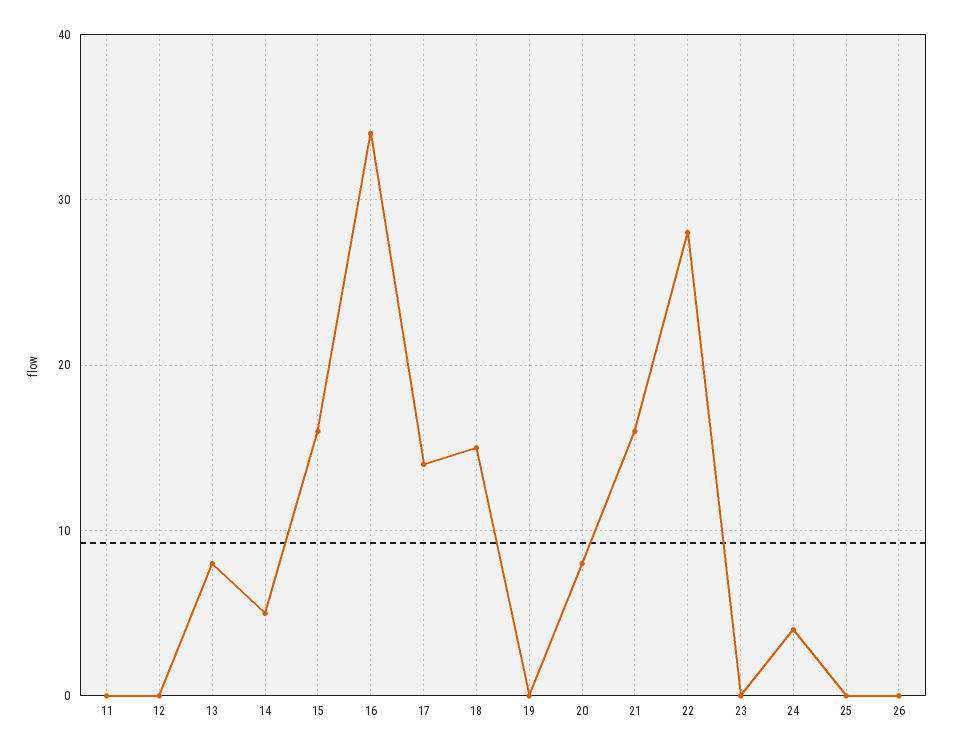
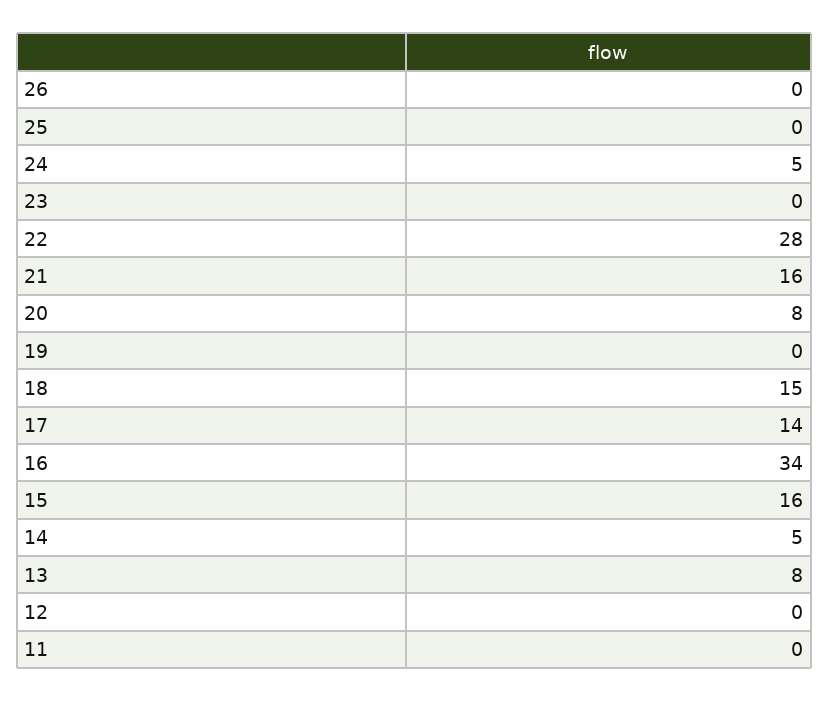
24: 4 -> 5

